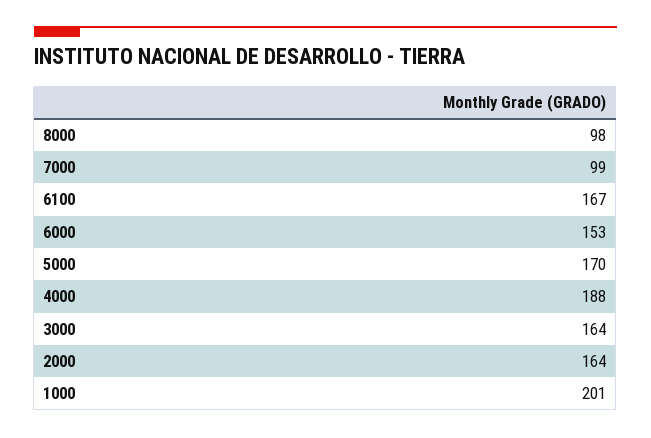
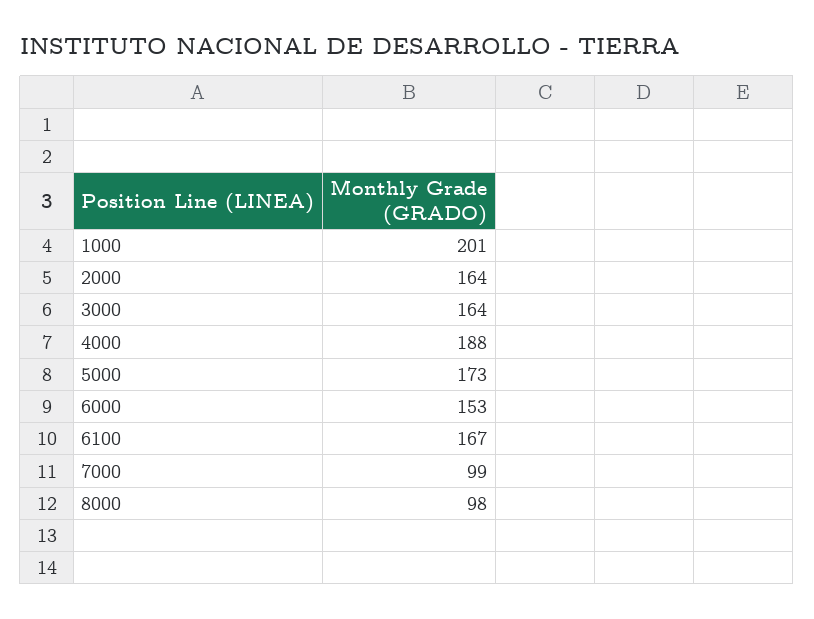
5000: 170 -> 173

